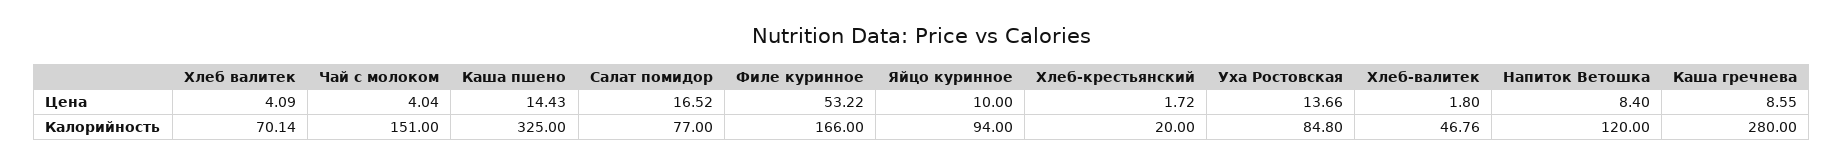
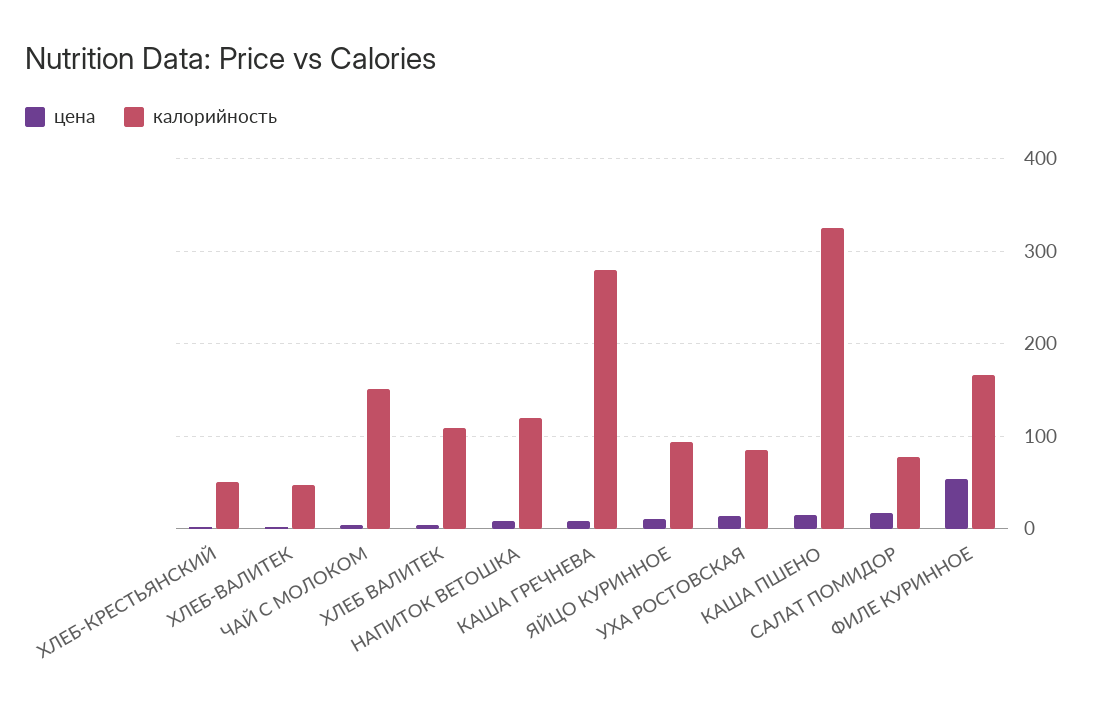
Калорийность, Хлеб валитек: 70.14 -> 110
Калорийность, Хлеб-крестьянский: 20 -> 50

